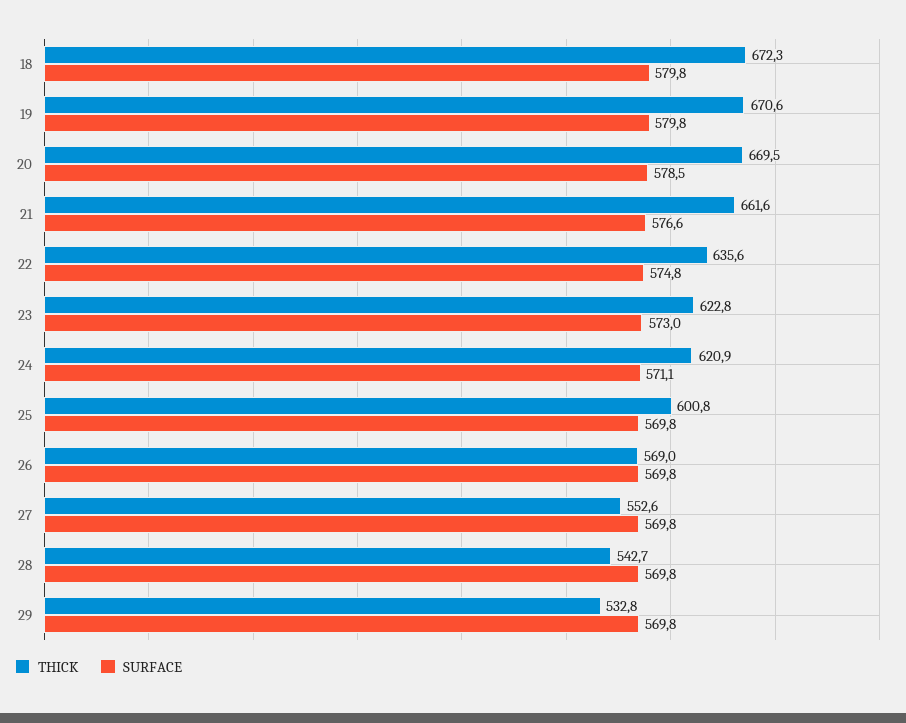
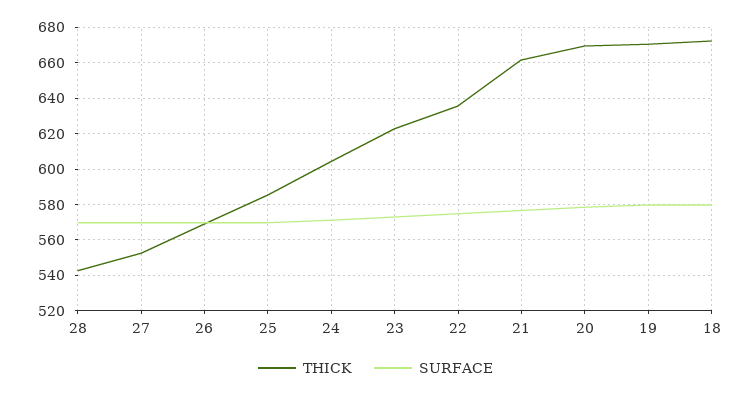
THICK, 24: 620.9 -> 605
THICK, 25: 600.8 -> 585
THICK, 29: 532.8 -> none
SURFACE, 29: 569.8 -> none

